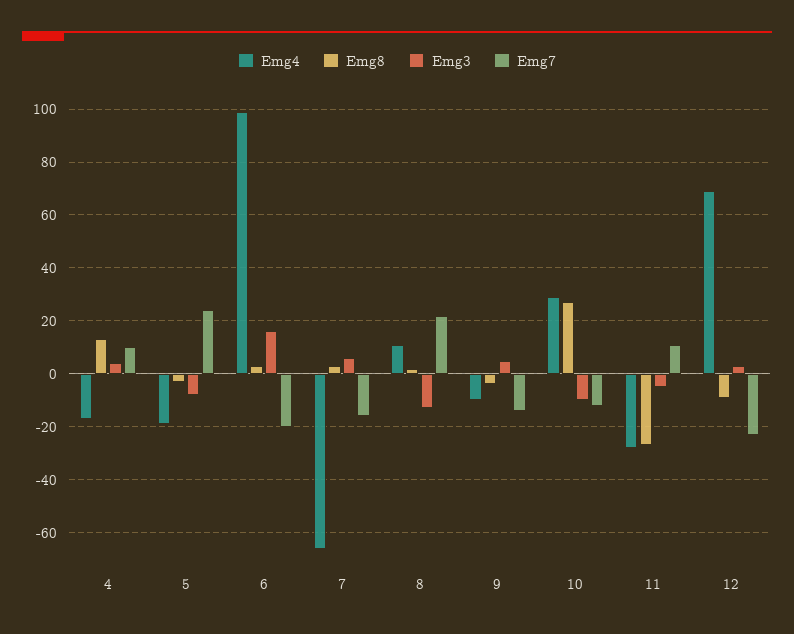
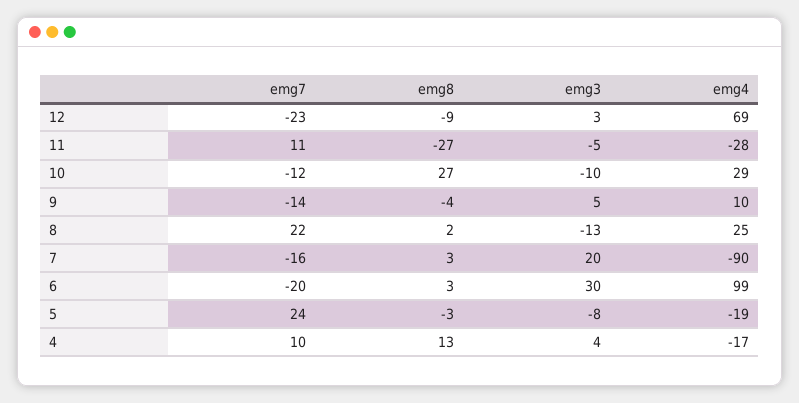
Emg3, 6: 15 -> 30
Emg4, 7: -65 -> -90
Emg3, 7: 5 -> 20
Emg4, 8: 10 -> 25
Emg4, 9: -10 -> 10

